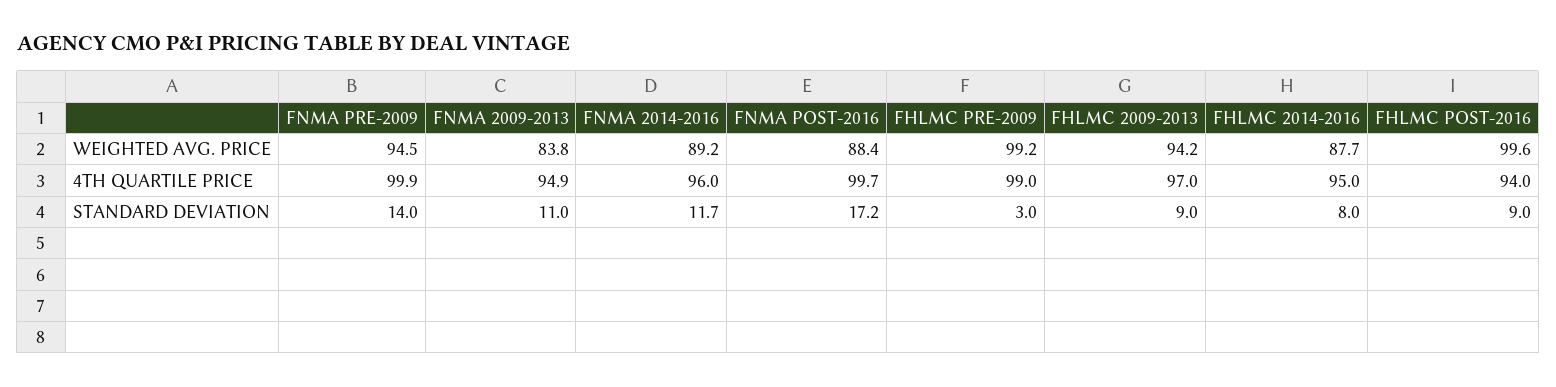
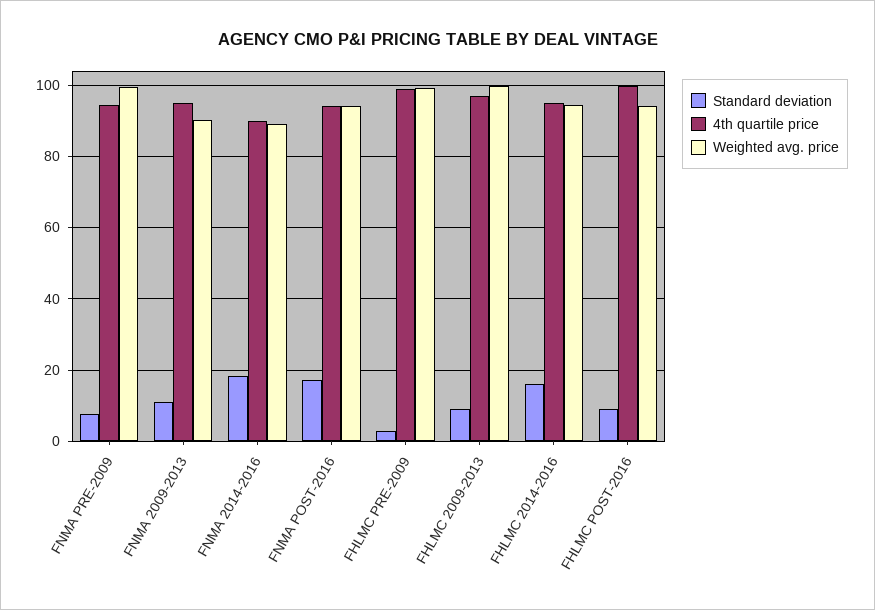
WEIGHTED AVG. PRICE, FNMA PRE-2009: 94.5 -> 100
WEIGHTED AVG. PRICE, FNMA 2009-2013: 83.8 -> 90
WEIGHTED AVG. PRICE, FNMA POST-2016: 88.4 -> 94
WEIGHTED AVG. PRICE, FHLMC 2009-2013: 94.2 -> 100
WEIGHTED AVG. PRICE, FHLMC 2014-2016: 87.7 -> 94
WEIGHTED AVG. PRICE, FHLMC POST-2016: 99.6 -> 94
4TH QUARTILE PRICE, FNMA PRE-2009: 99.9 -> 94
4TH QUARTILE PRICE, FNMA 2014-2016: 96 -> 90
4TH QUARTILE PRICE, FNMA POST-2016: 99.7 -> 94
4TH QUARTILE PRICE, FHLMC POST-2016: 94 -> 100
STANDARD DEVIATION, FNMA PRE-2009: 14 -> 8
STANDARD DEVIATION, FNMA 2014-2016: 11.7 -> 18
STANDARD DEVIATION, FHLMC 2014-2016: 8 -> 16

